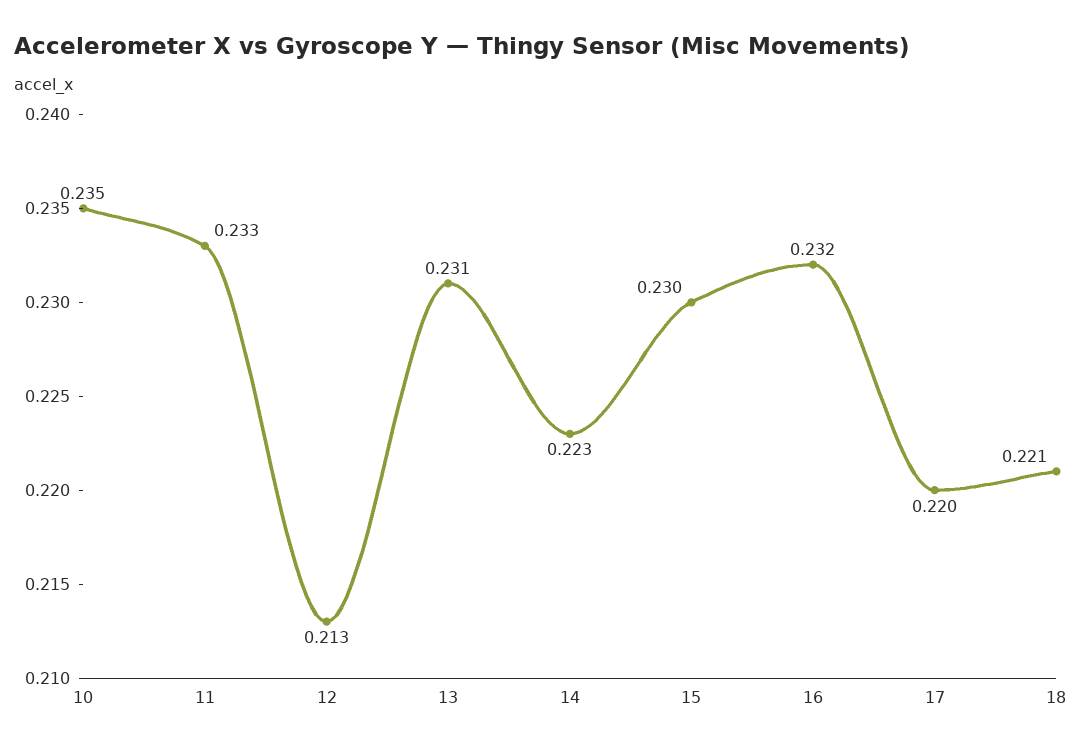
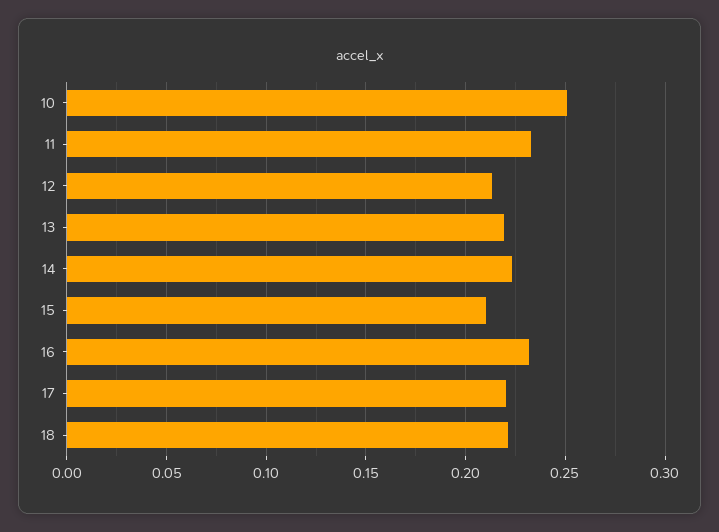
10: 0.235 -> 0.25
13: 0.231 -> 0.22
15: 0.23 -> 0.21

